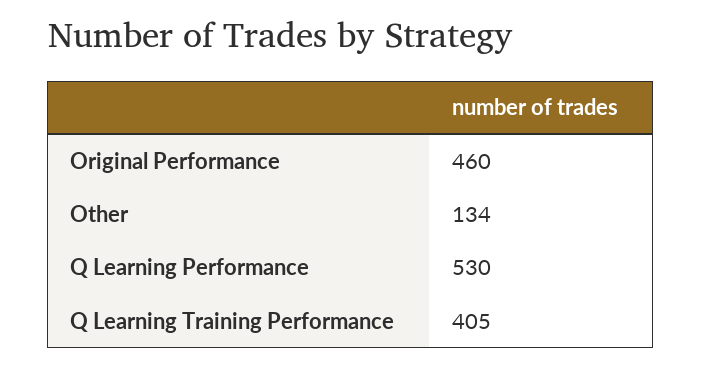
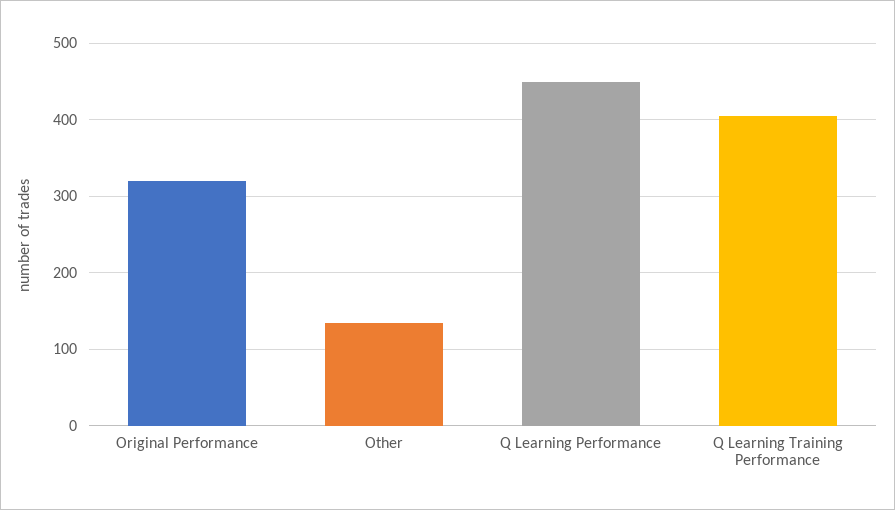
Original Performance: 460 -> 320
Q Learning Performance: 530 -> 450

